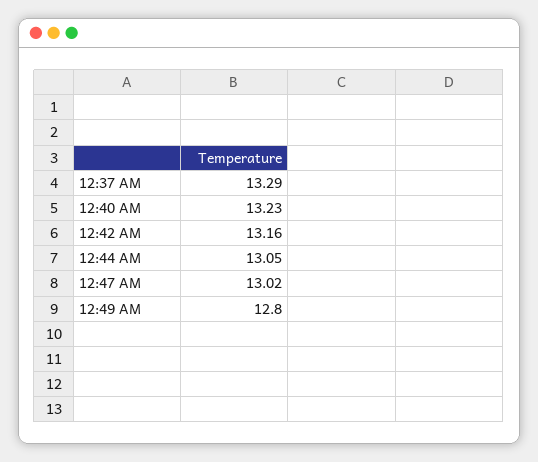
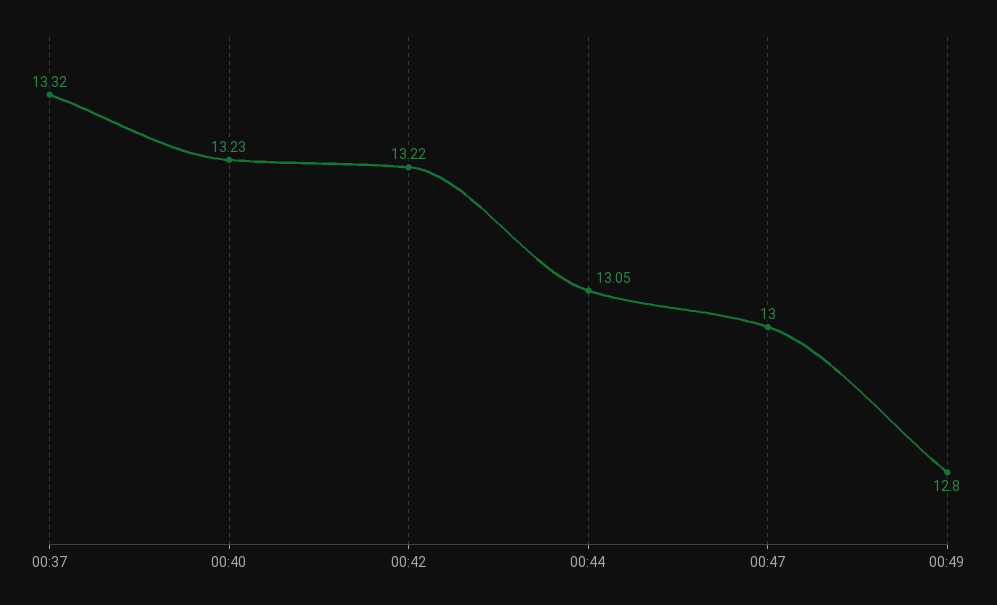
12:37 AM: 13.29 -> 13.32
12:42 AM: 13.16 -> 13.22
12:47 AM: 13.02 -> 13

